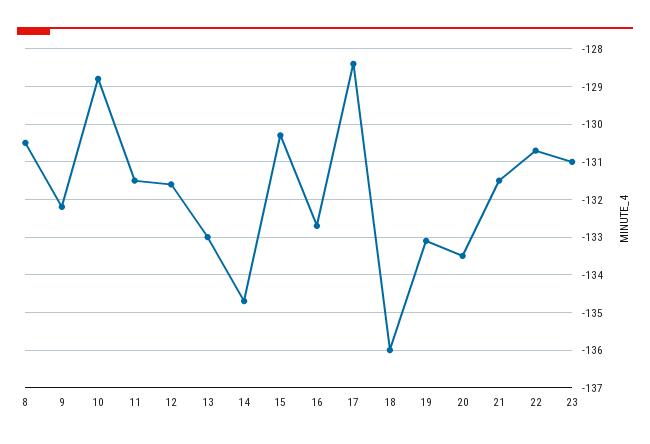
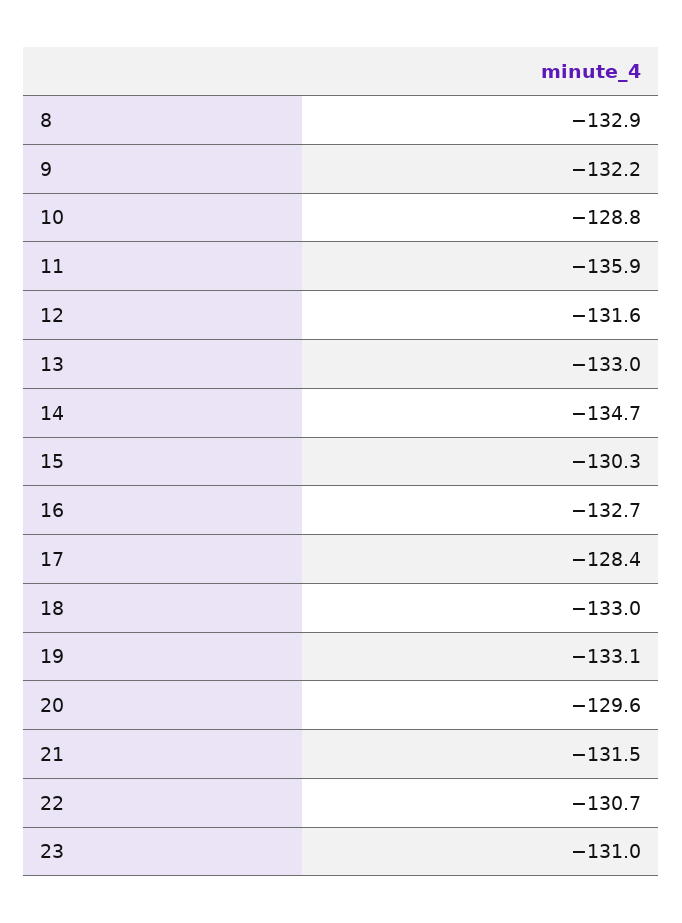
8: -130.5 -> -132.9
11: -131.5 -> -135.9
18: -136 -> -133
20: -133.5 -> -129.6

